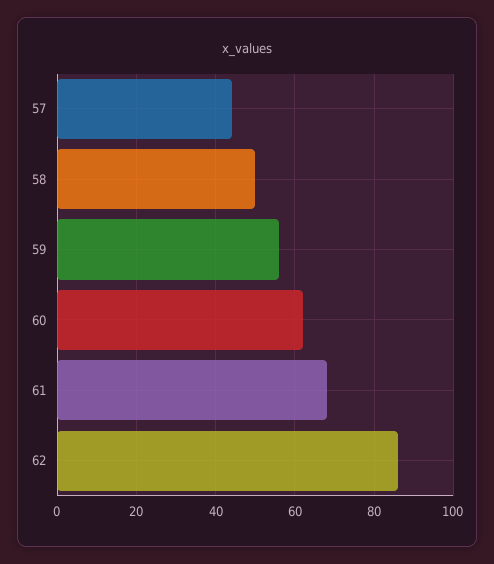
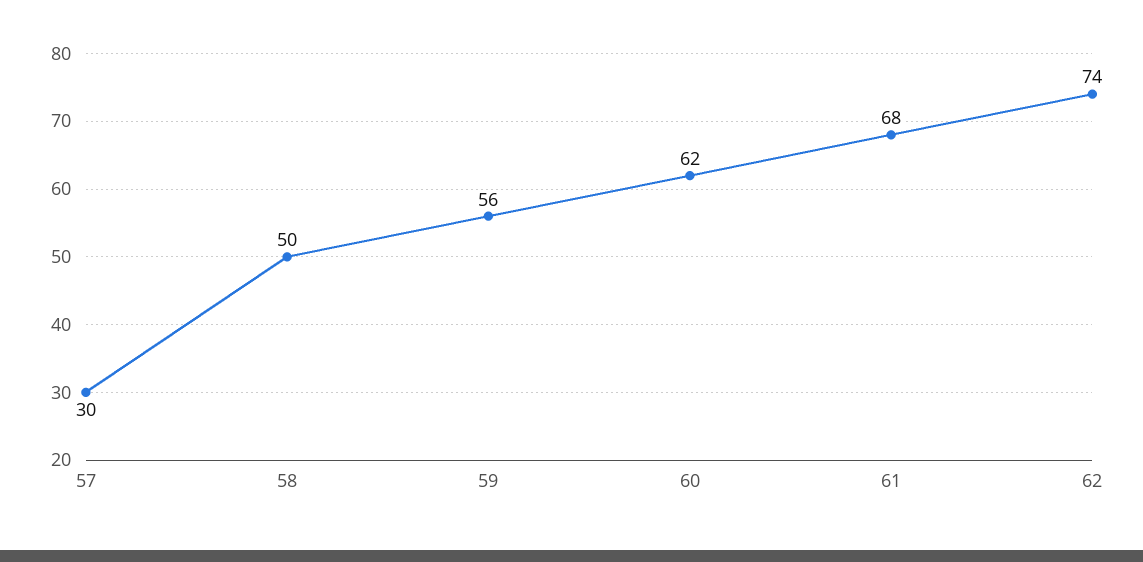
57: 45 -> 30
62: 85 -> 74

